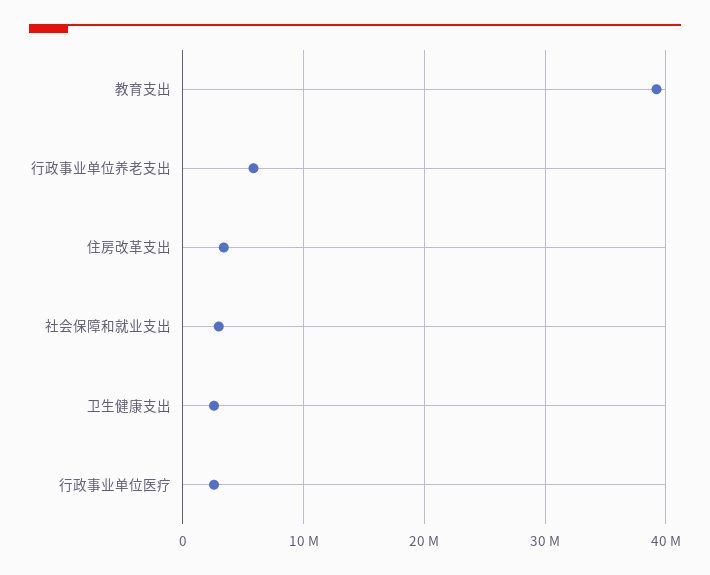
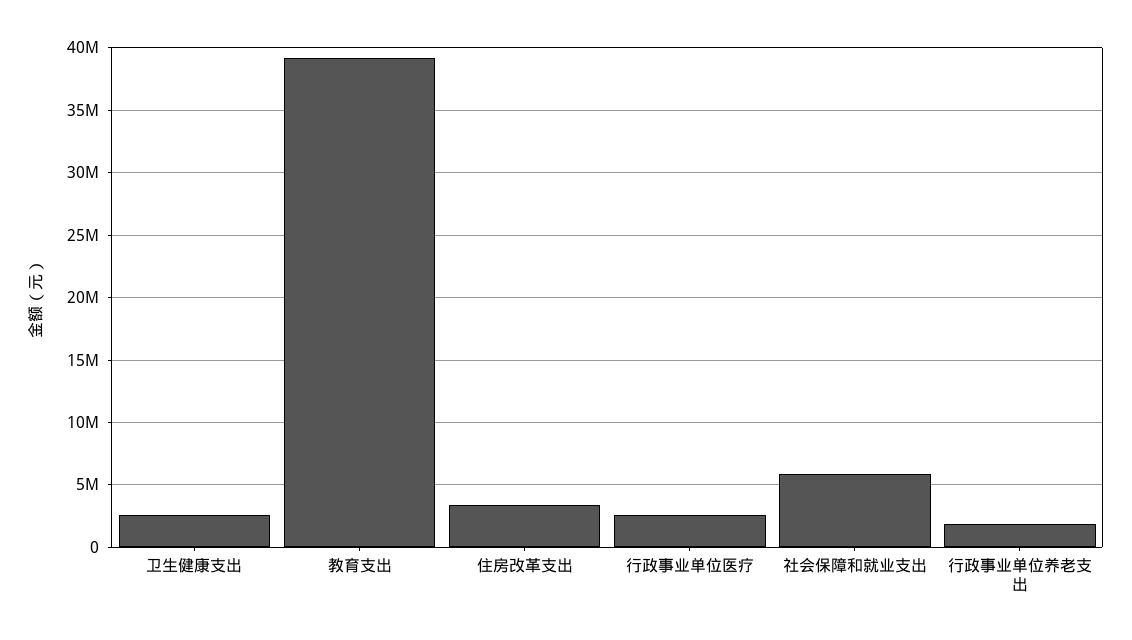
行政事业单位养老支出: 6000000 -> 2000000
社会保障和就业支出: 3000000 -> 6000000

